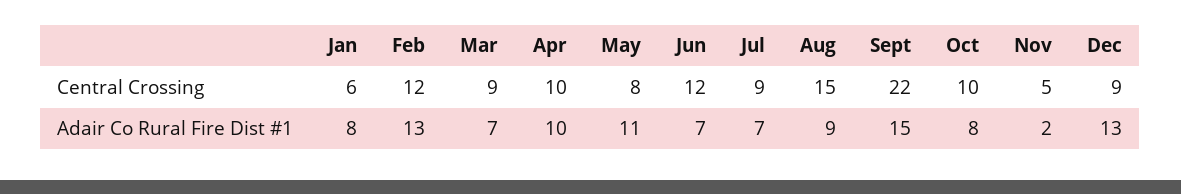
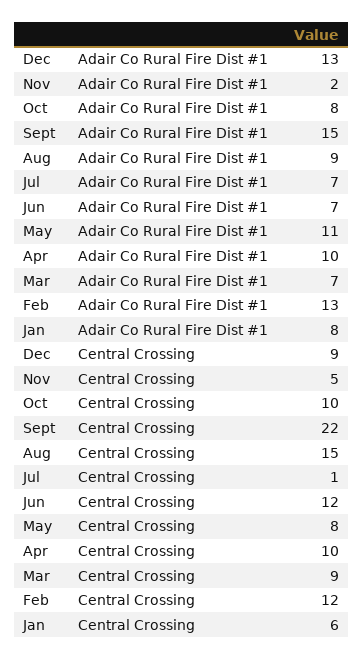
Jul, Central Crossing: 9 -> 1

